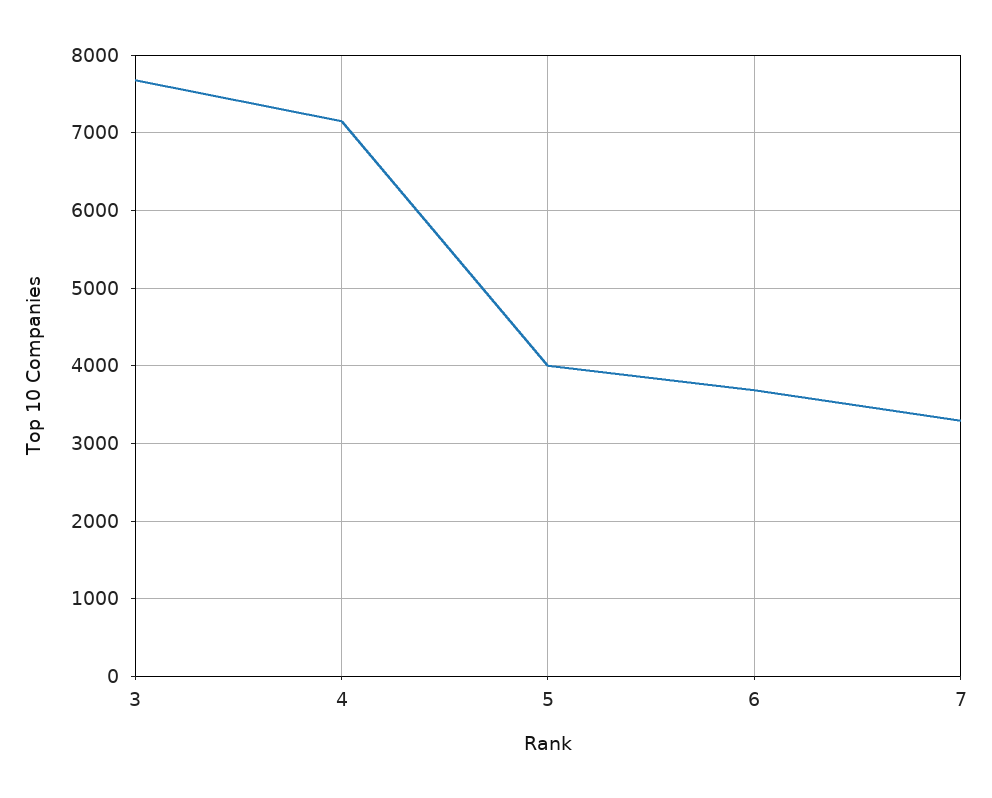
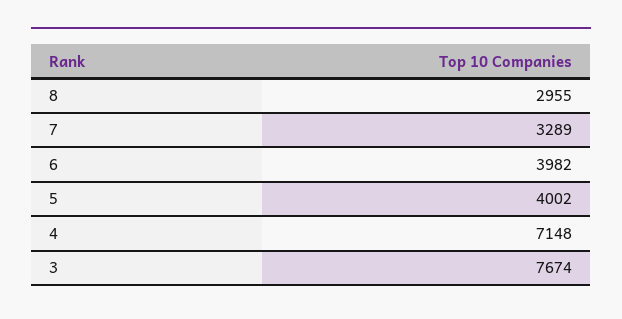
6: 3700 -> 3982
8: none -> 2955

